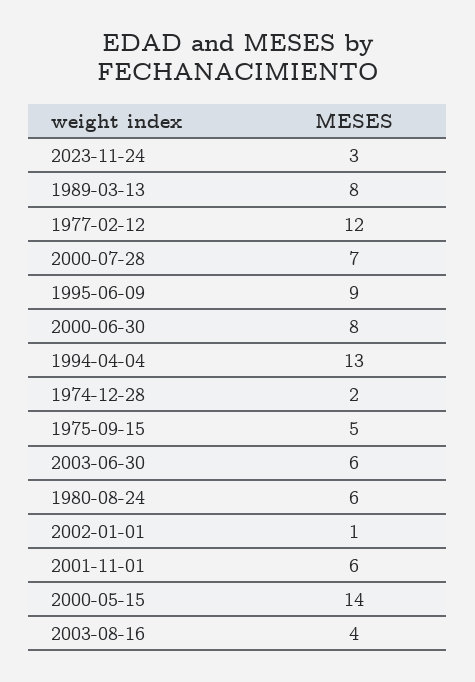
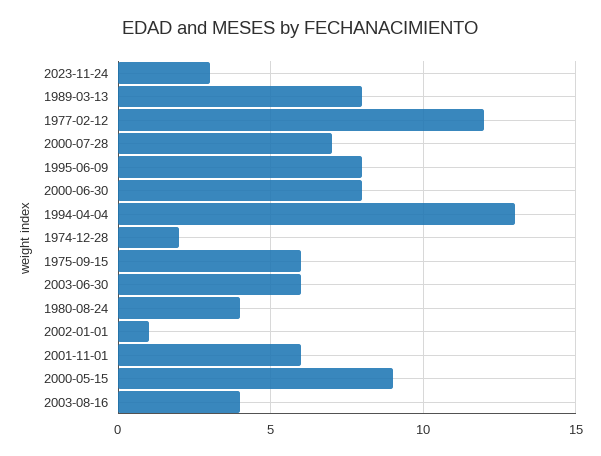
1995-06-09: 9 -> 8
1975-09-15: 5 -> 6
1980-08-24: 6 -> 4
2000-05-15: 14 -> 9

